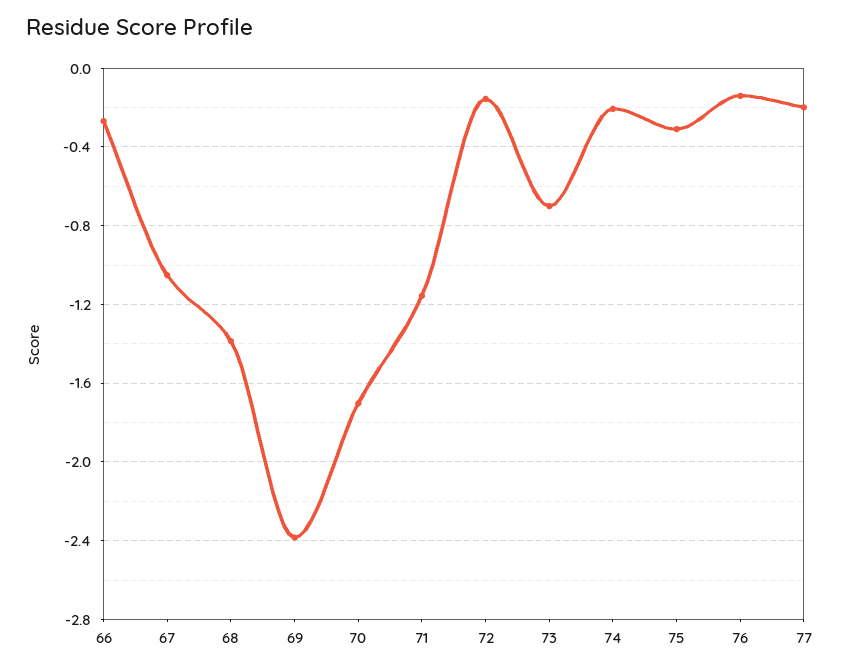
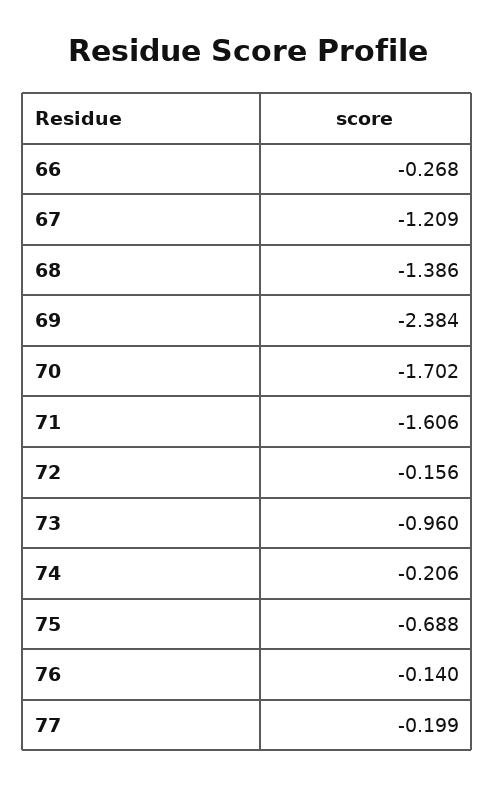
67: -1.05 -> -1.209
71: -1.15 -> -1.606
73: -0.7 -> -0.96
75: -0.3 -> -0.688

